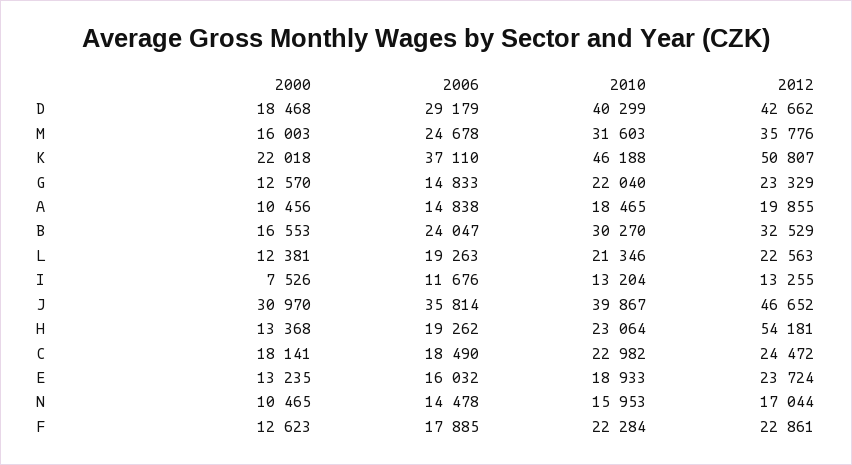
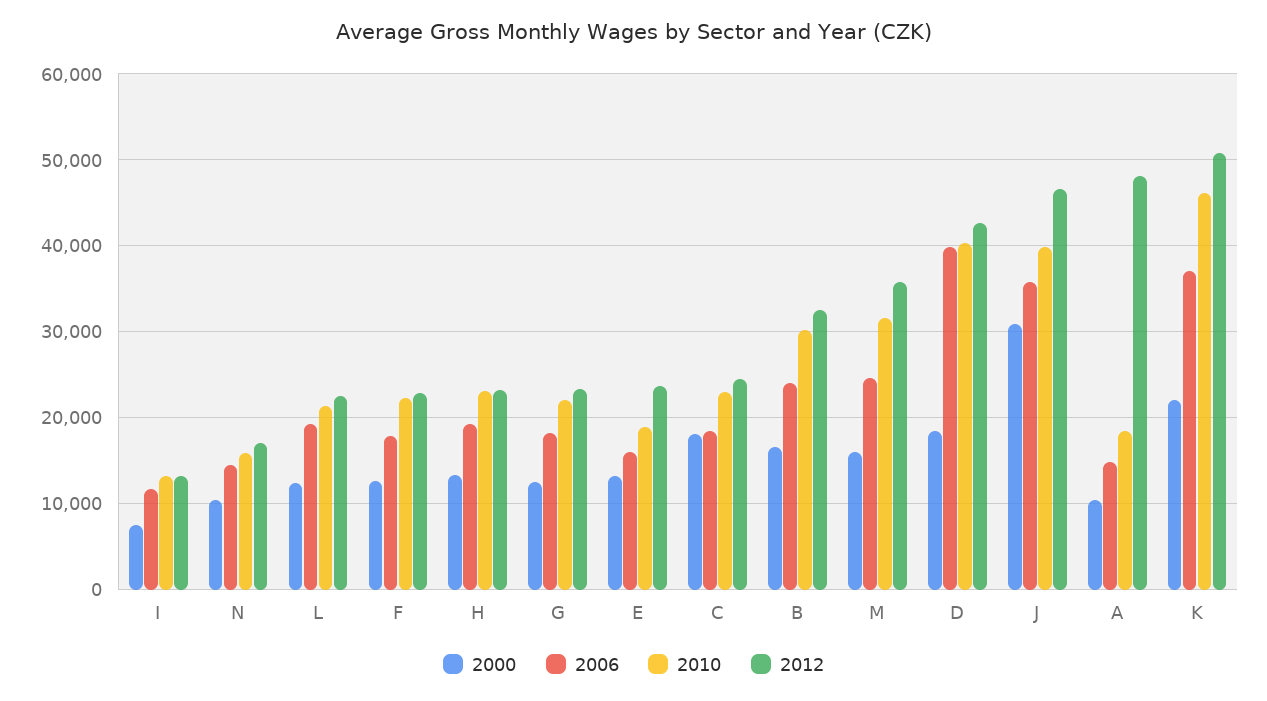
2006, D: 29179 -> 40000
2006, G: 14833 -> 18000
2012, A: 19855 -> 48000
2012, H: 54181 -> 23000

